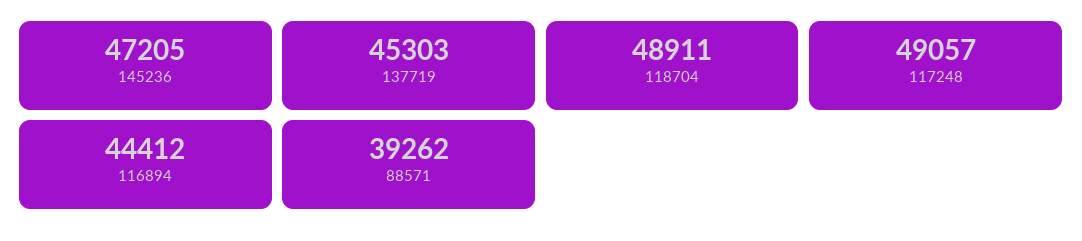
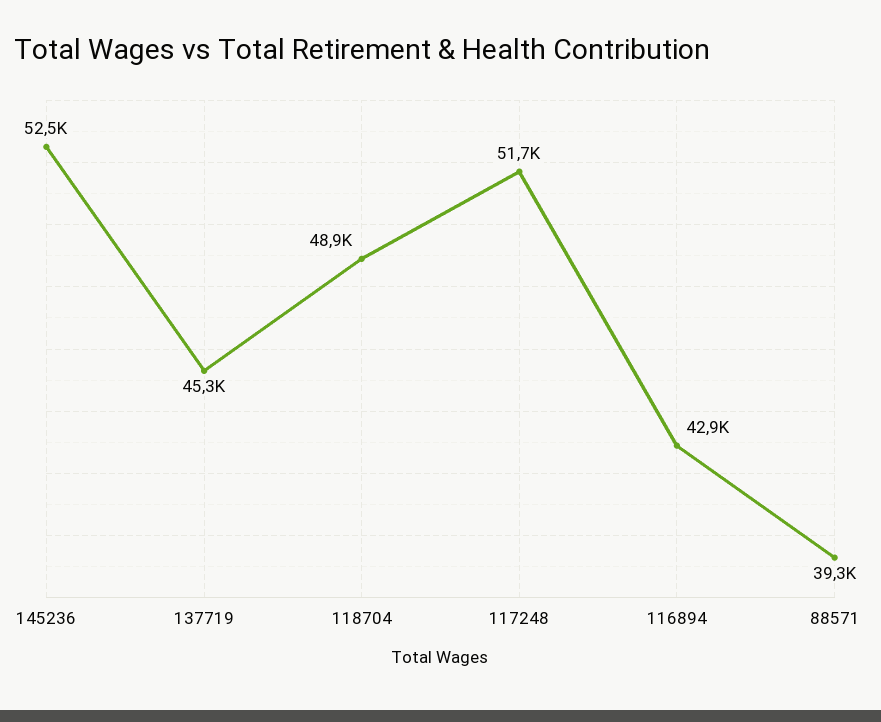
145236: 47205 -> 52500
117248: 49057 -> 51700
116894: 44412 -> 42900

